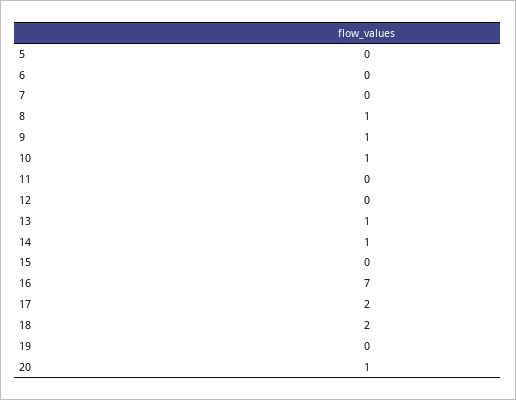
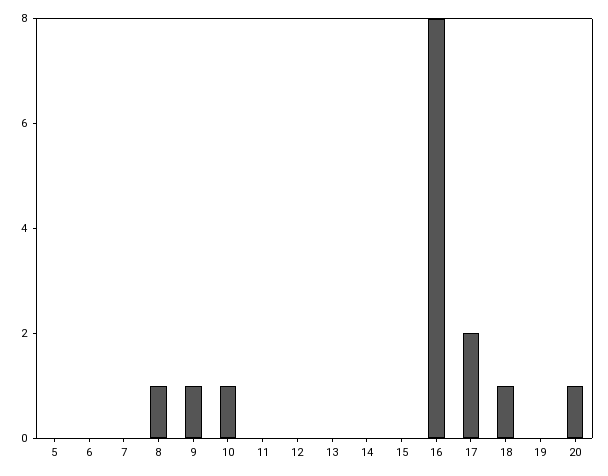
13: 1 -> 0
14: 1 -> 0
16: 7 -> 8
18: 2 -> 1

